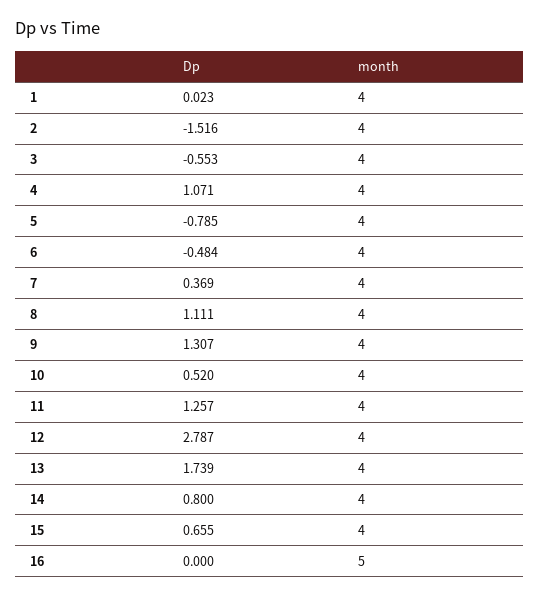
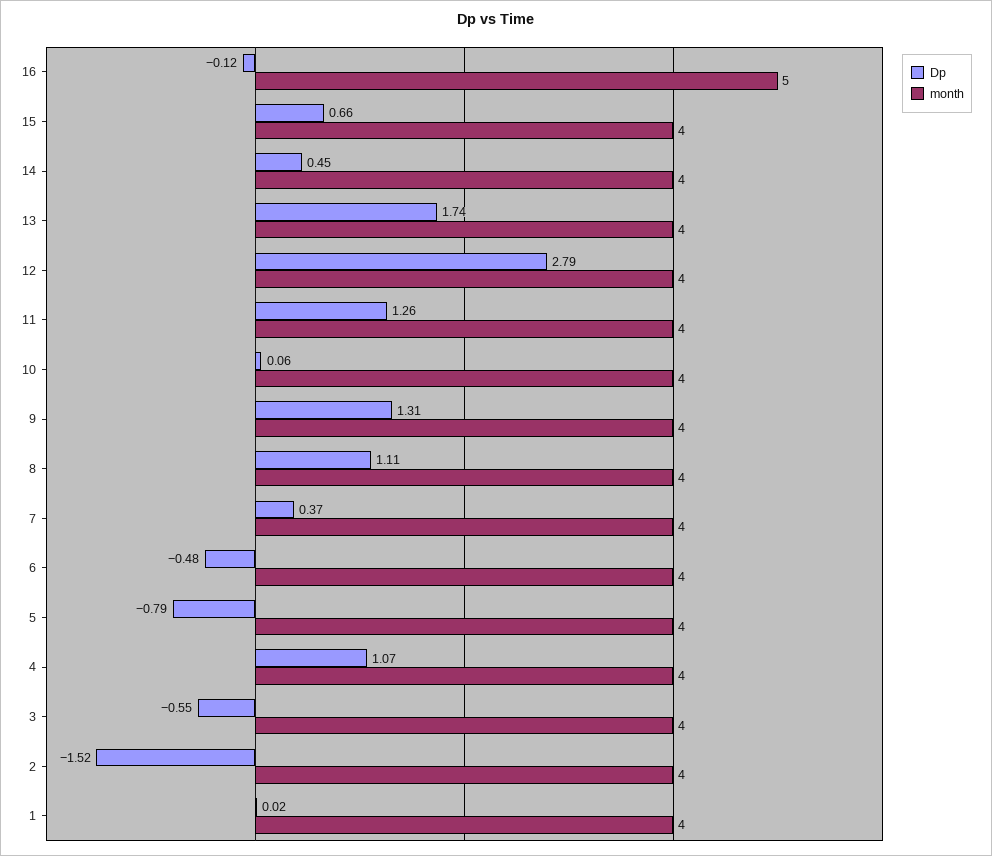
Dp, 10: 0.52 -> 0.06
Dp, 14: 0.8 -> 0.45
Dp, 16: 0 -> -0.12

